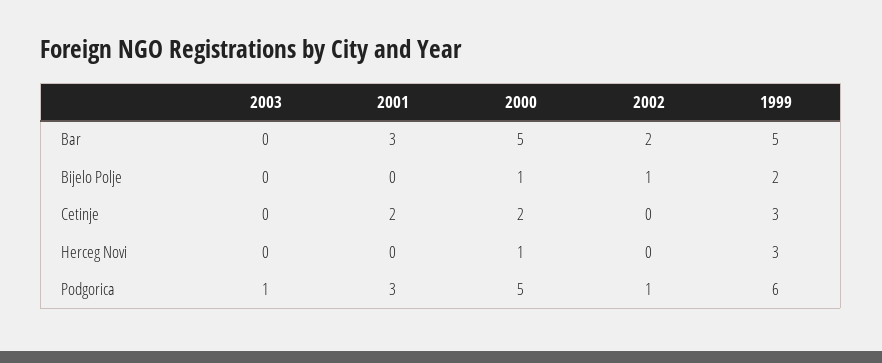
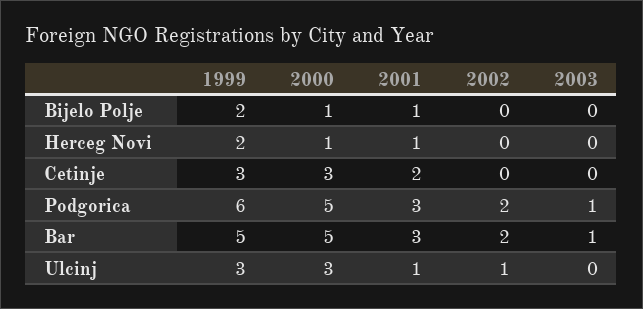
2003, Bar: 0 -> 1
2001, Bijelo Polje: 0 -> 1
2002, Bijelo Polje: 1 -> 0
2000, Cetinje: 2 -> 3
2001, Herceg Novi: 0 -> 1
1999, Herceg Novi: 3 -> 2
2002, Podgorica: 1 -> 2
1999, Ulcinj: none -> 3
2000, Ulcinj: none -> 3
2001, Ulcinj: none -> 1
2002, Ulcinj: none -> 1
2003, Ulcinj: none -> 0

